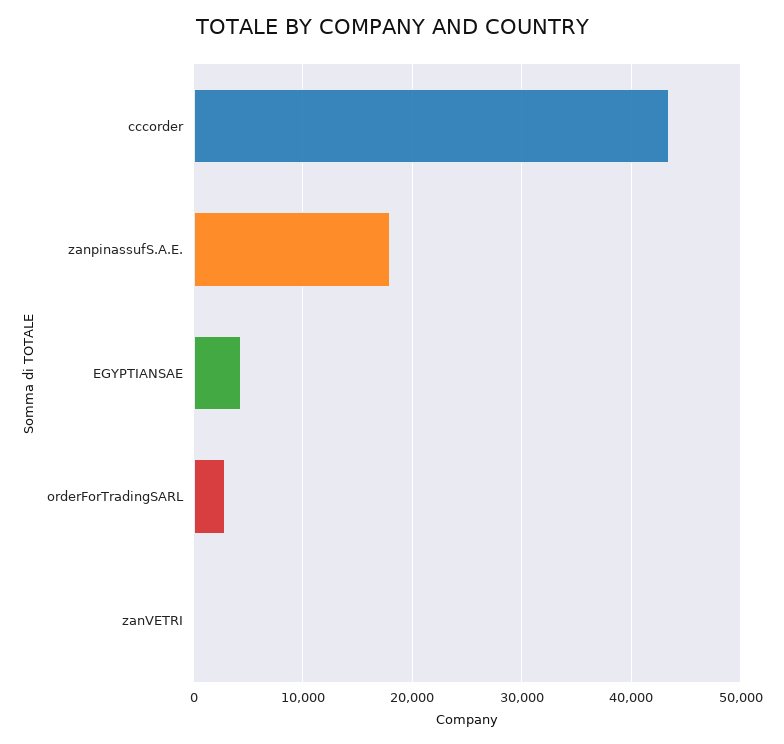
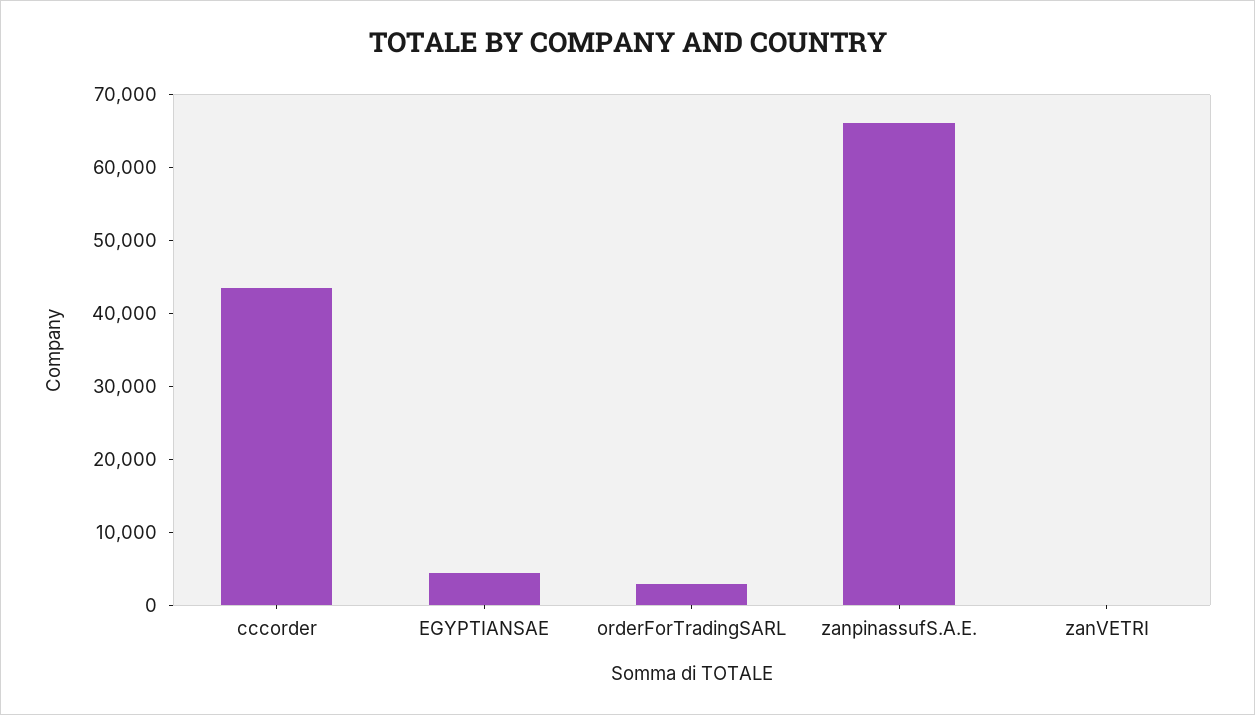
zanpinassufS.A.E.: 18000 -> 66000

